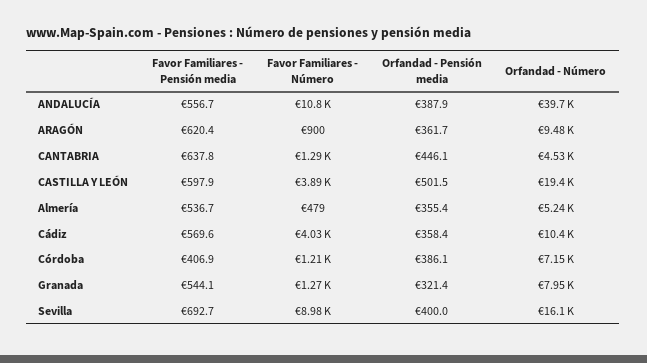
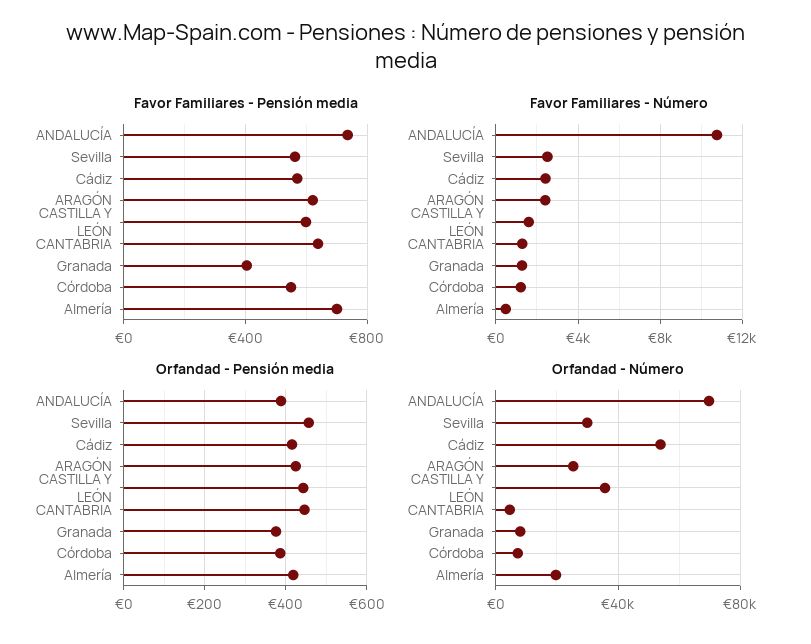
Favor Familiares - Pensión media, ANDALUCÍA: 556.7 -> 750
Orfandad - Número, ANDALUCÍA: 39700 -> 70000
Favor Familiares - Número, ARAGÓN: 900 -> 2500
Orfandad - Pensión media, ARAGÓN: 361.7 -> 420
Orfandad - Número, ARAGÓN: 9480 -> 25000
Favor Familiares - Número, CASTILLA Y LEÓN: 3890 -> 1500
Orfandad - Pensión media, CASTILLA Y LEÓN: 501.5 -> 440
Orfandad - Número, CASTILLA Y LEÓN: 19400 -> 35000
Favor Familiares - Pensión media, Almería: 536.7 -> 700
Orfandad - Pensión media, Almería: 355.4 -> 420
Orfandad - Número, Almería: 5240 -> 20000
Favor Familiares - Número, Cádiz: 4030 -> 2500
Orfandad - Pensión media, Cádiz: 358.4 -> 420
Orfandad - Número, Cádiz: 10400 -> 55000
Favor Familiares - Pensión media, Córdoba: 406.9 -> 550
Favor Familiares - Pensión media, Granada: 544.1 -> 400
Orfandad - Pensión media, Granada: 321.4 -> 380
Favor Familiares - Pensión media, Sevilla: 692.7 -> 550
Favor Familiares - Número, Sevilla: 8980 -> 2500
Orfandad - Pensión media, Sevilla: 400 -> 460
Orfandad - Número, Sevilla: 16100 -> 30000

